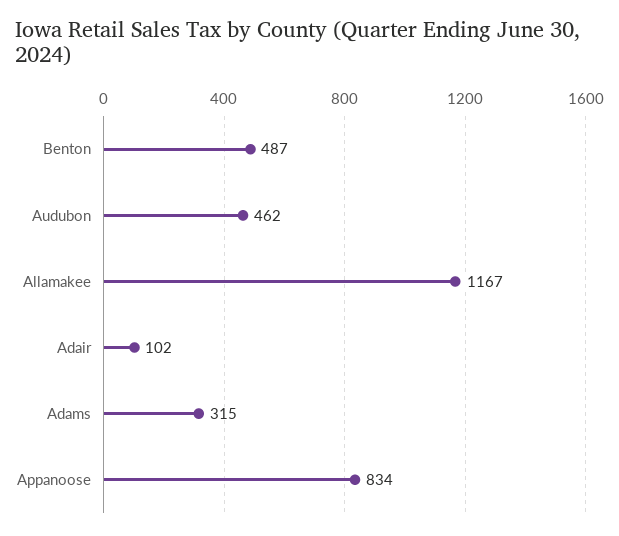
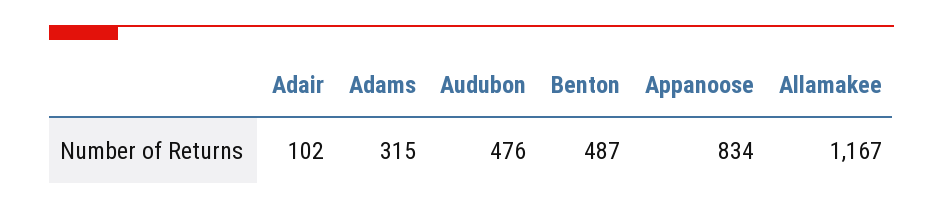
Audubon: 462 -> 476

